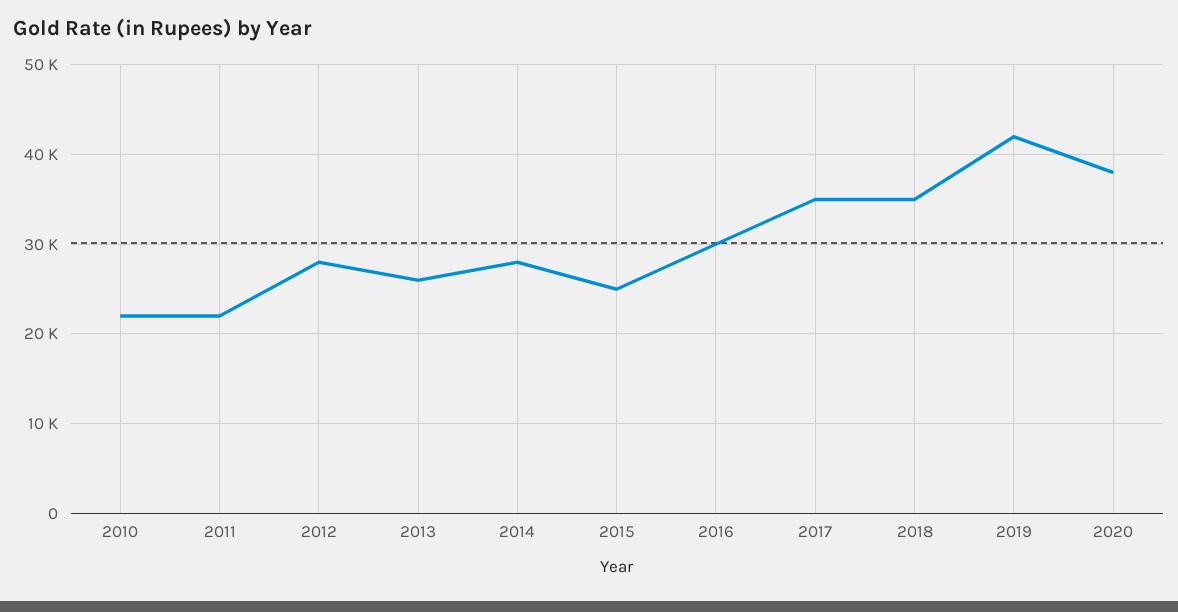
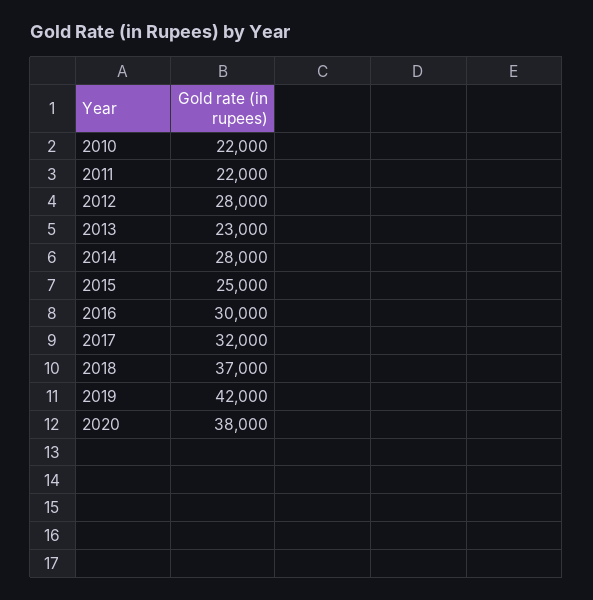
2013: 26000 -> 23000
2017: 35000 -> 32000
2018: 35000 -> 37000

